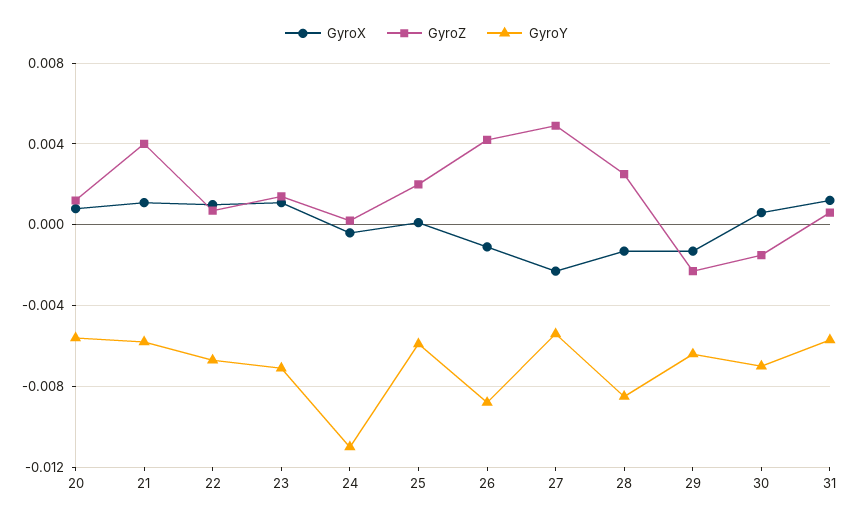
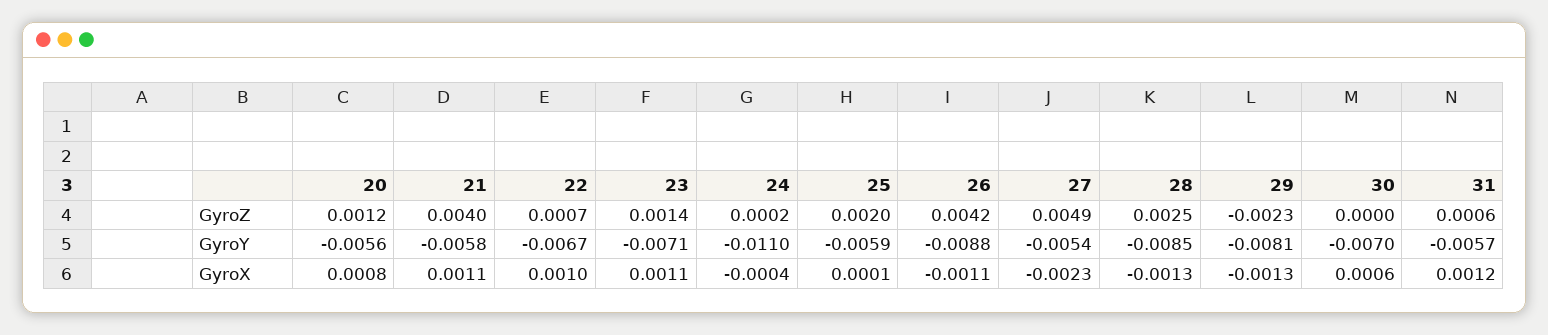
GyroY, 29: -0.0065 -> -0.0081
GyroZ, 30: -0.0015 -> 0

